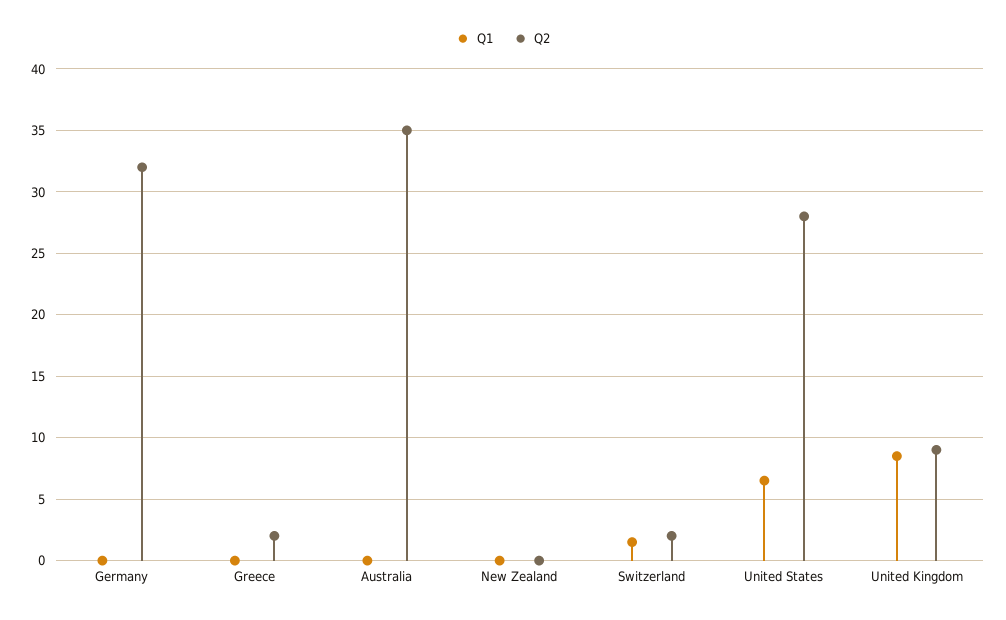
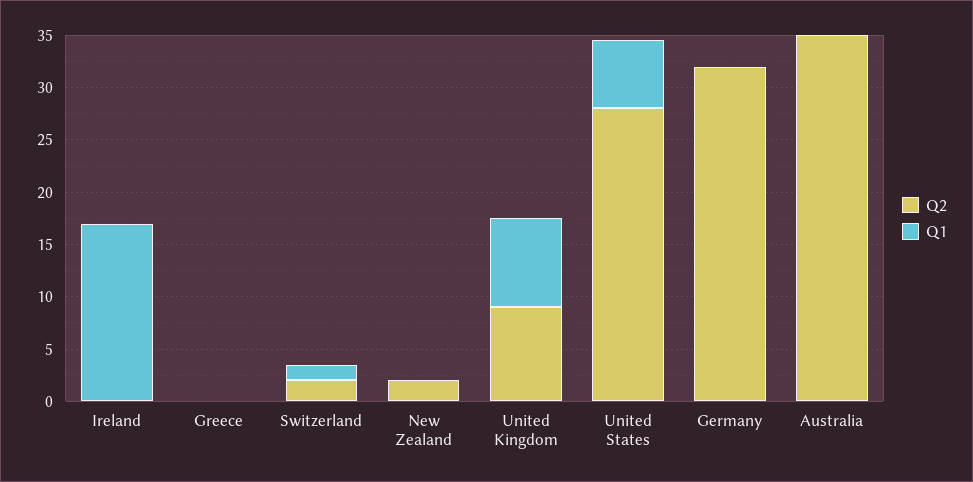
Q2, Greece: 2 -> 0
Q2, New Zealand: 0 -> 2
Q2, Ireland: none -> 0
Q1, Ireland: none -> 17

